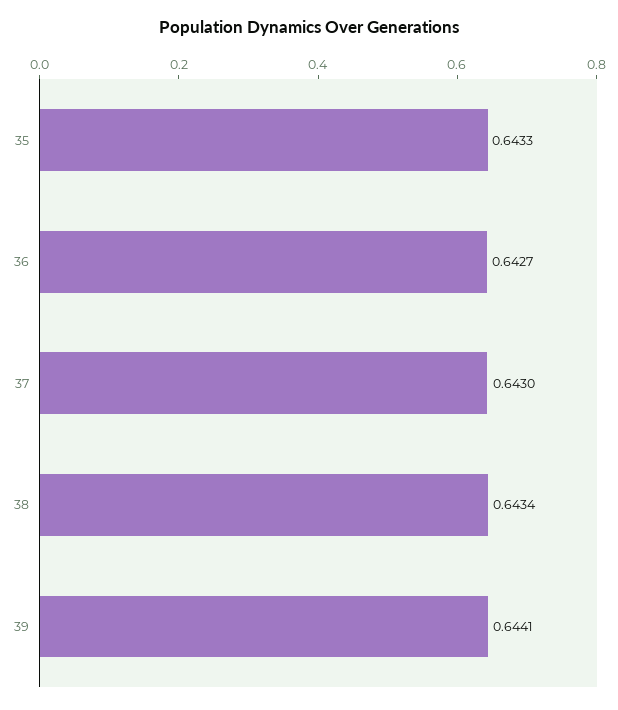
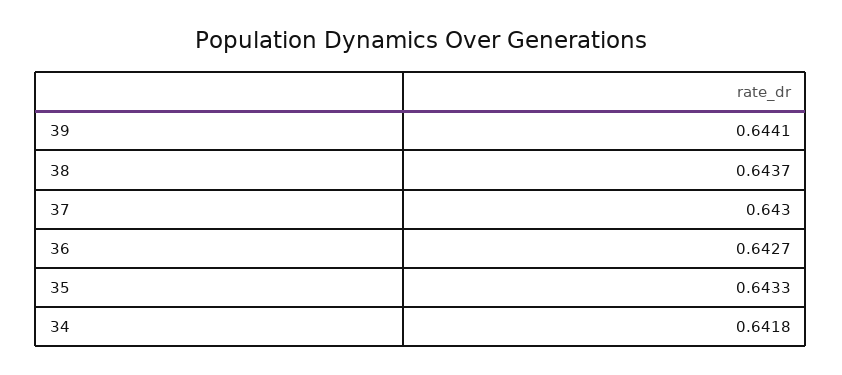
38: 0.6434 -> 0.6437
34: none -> 0.6418

